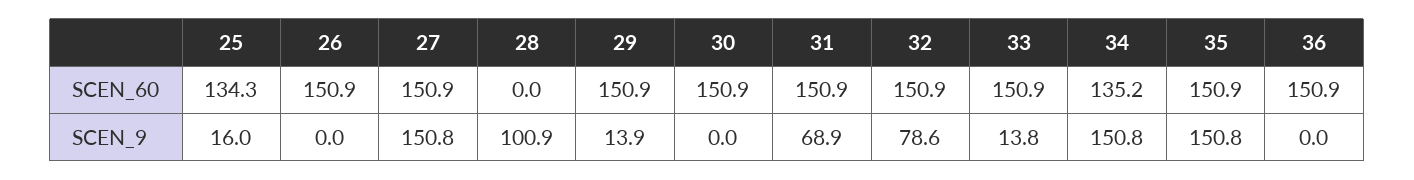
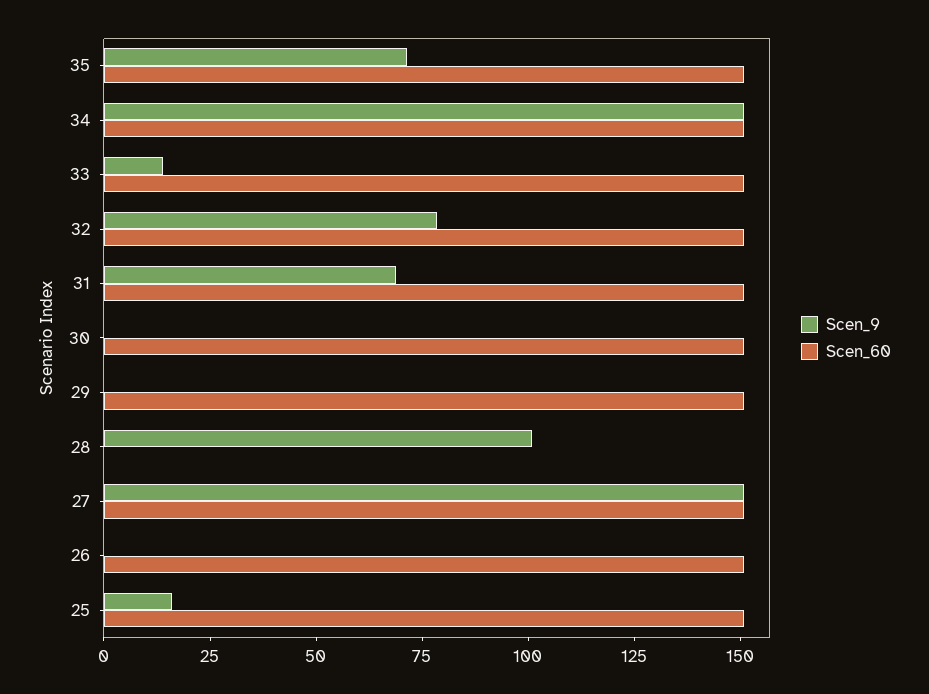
SCEN_60, 25: 134.3 -> 150
SCEN_60, 34: 135.2 -> 150
SCEN_60, 36: 150.9 -> none
SCEN_9, 29: 13.9 -> 0
SCEN_9, 35: 150.8 -> 70
SCEN_9, 36: 0 -> none

